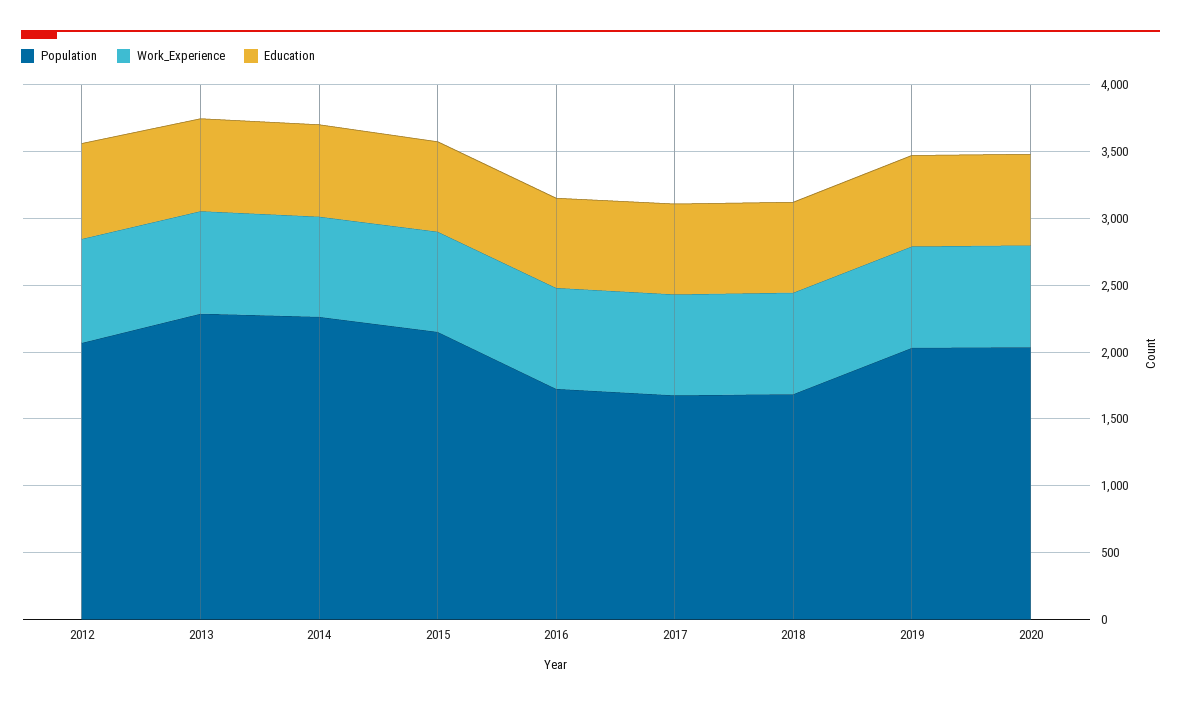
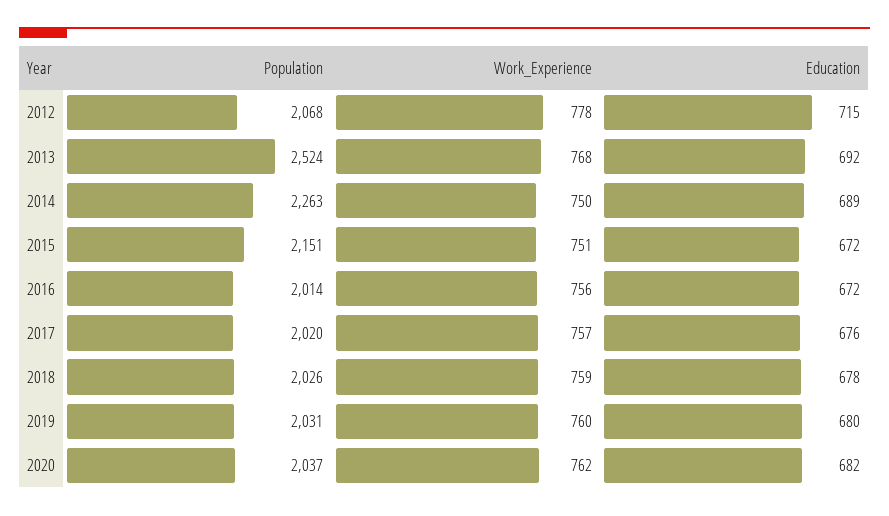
Population, 2013: 2300 -> 2524
Population, 2016: 1700 -> 2014
Population, 2017: 1700 -> 2020
Population, 2018: 1700 -> 2026

